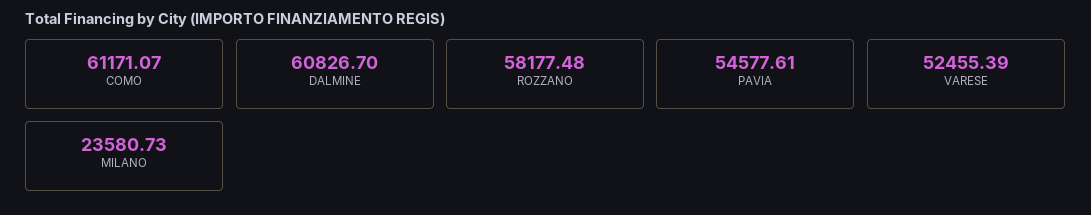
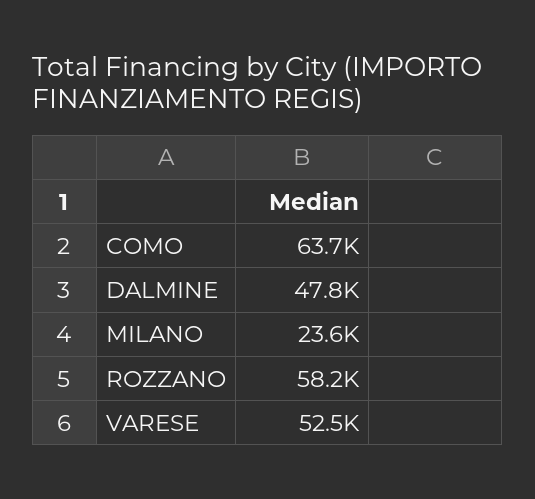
COMO: 61171.07 -> 63700
DALMINE: 60826.7 -> 47800
PAVIA: 54577.61 -> none

